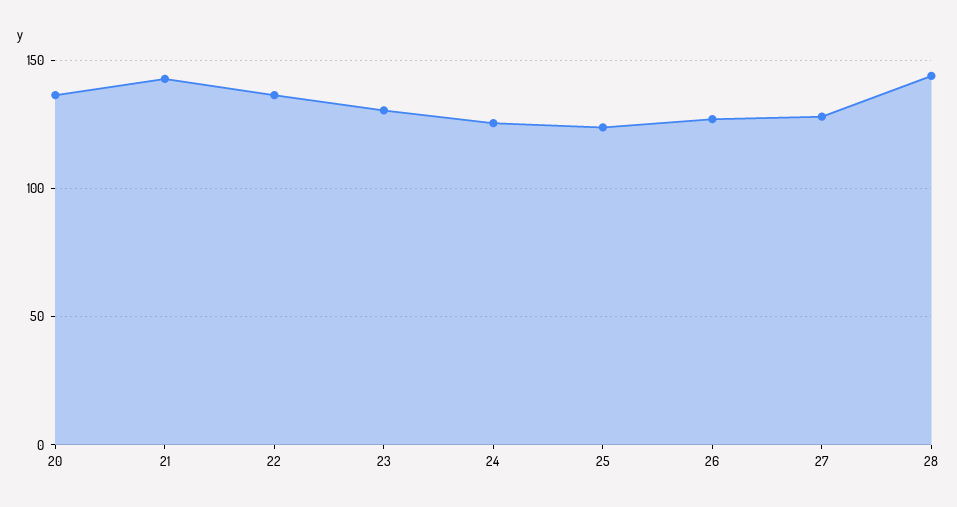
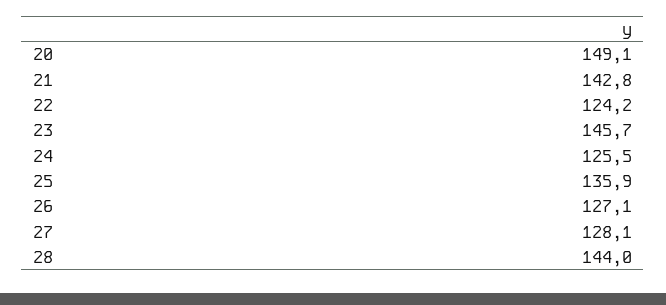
20: 135 -> 149.1
22: 135 -> 124.2
23: 130 -> 145.7
25: 125 -> 135.9

